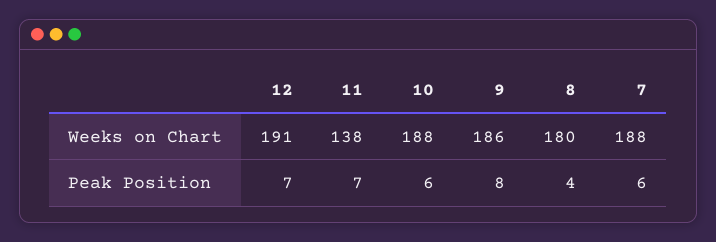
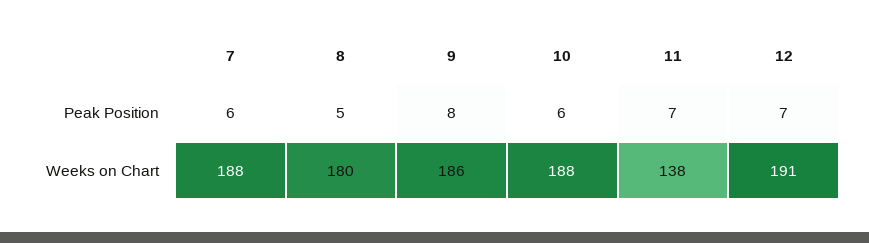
8, Peak Position: 4 -> 5

